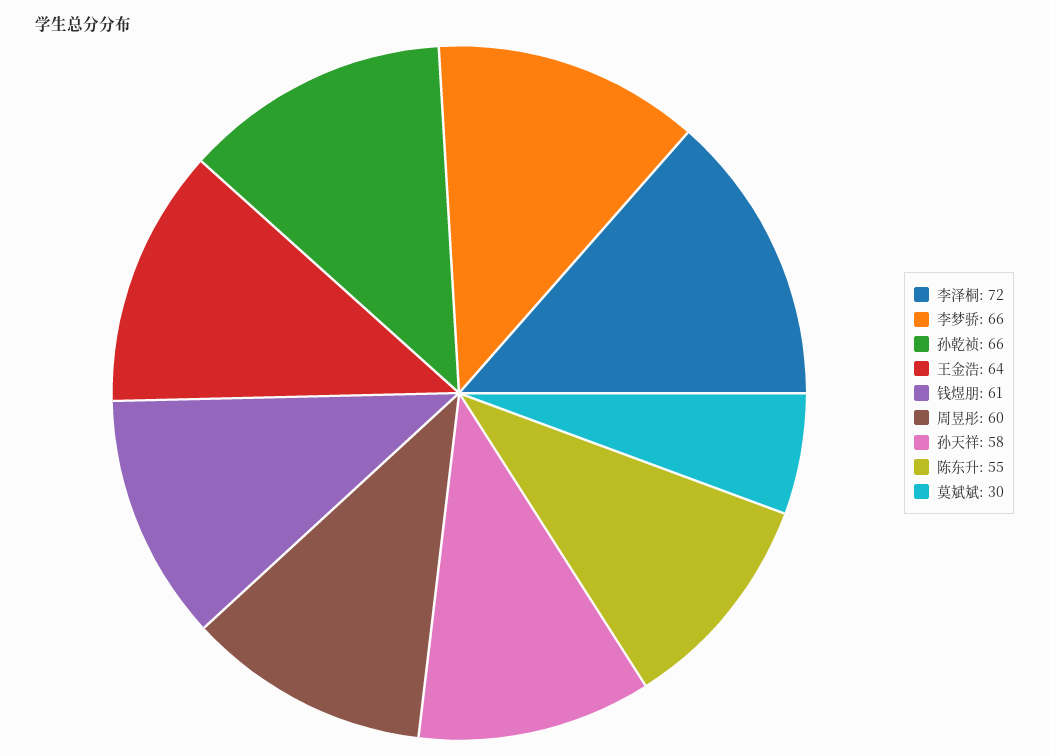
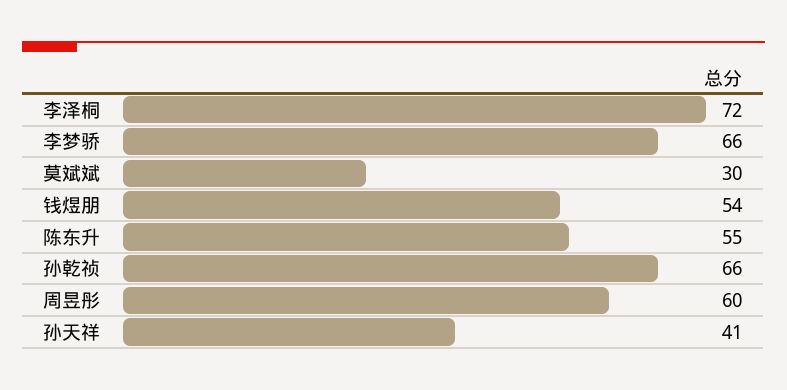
王金浩: 64 -> none
钱煜朋: 61 -> 54
孙天祥: 58 -> 41

